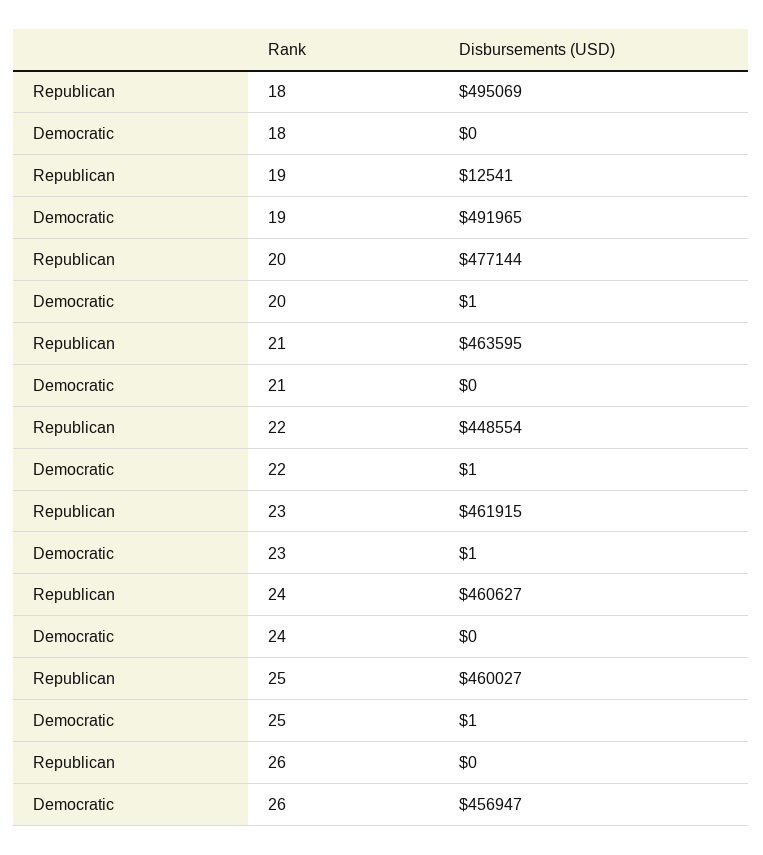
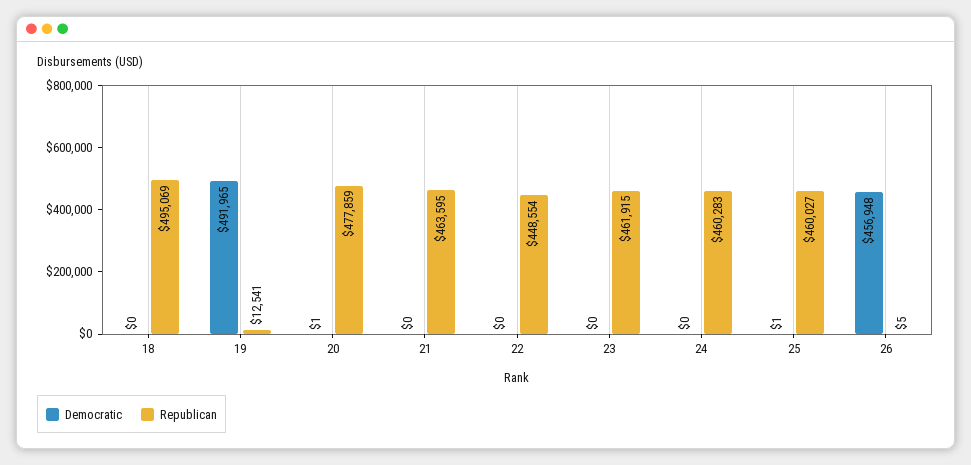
Republican, 20: 477144 -> 477859
Democratic, 22: 1 -> 0
Democratic, 23: 1 -> 0
Republican, 24: 460627 -> 460283
Republican, 26: 0 -> 5
Democratic, 26: 456947 -> 456948

